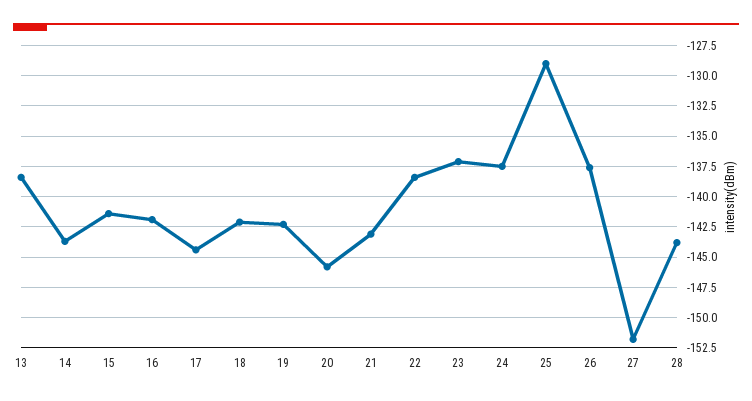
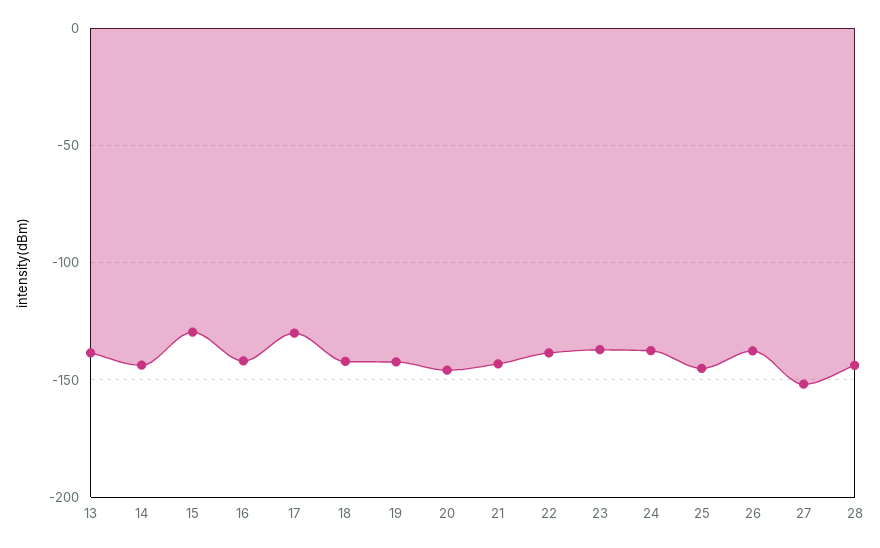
15: -141.5 -> -130
17: -144.5 -> -130
25: -129 -> -145

